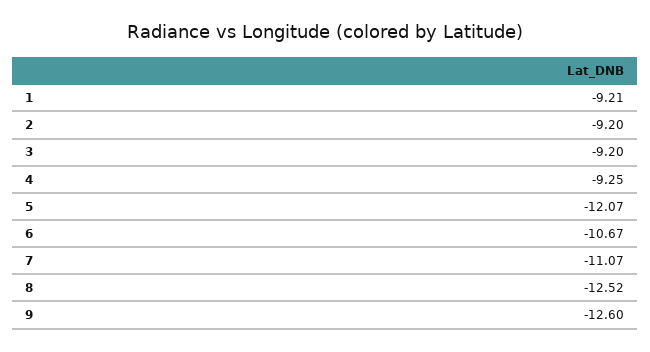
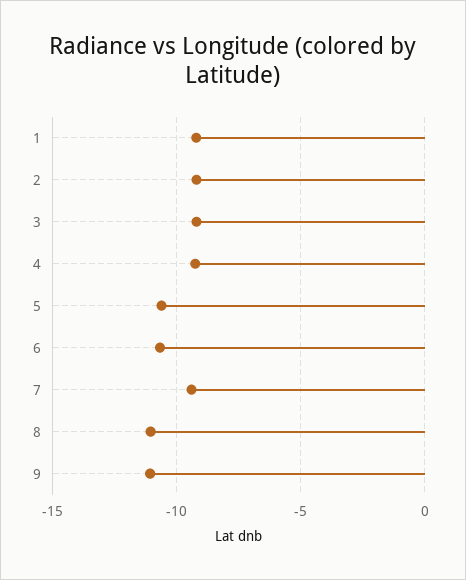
5: -12.07 -> -10.5
7: -11.07 -> -9.5
8: -12.52 -> -11
9: -12.6 -> -11

